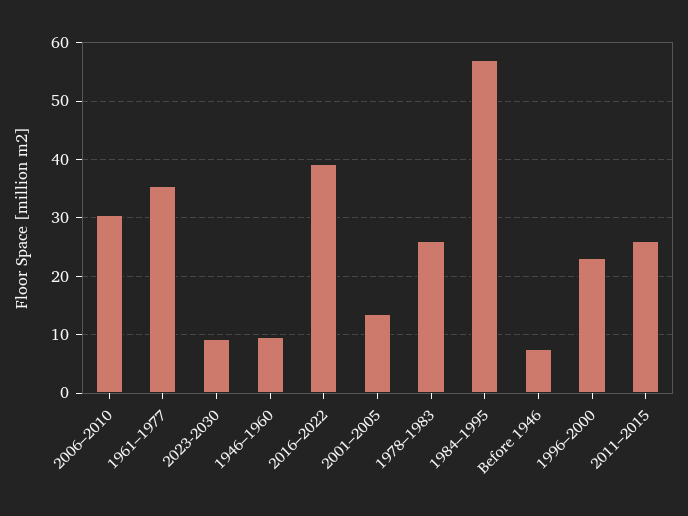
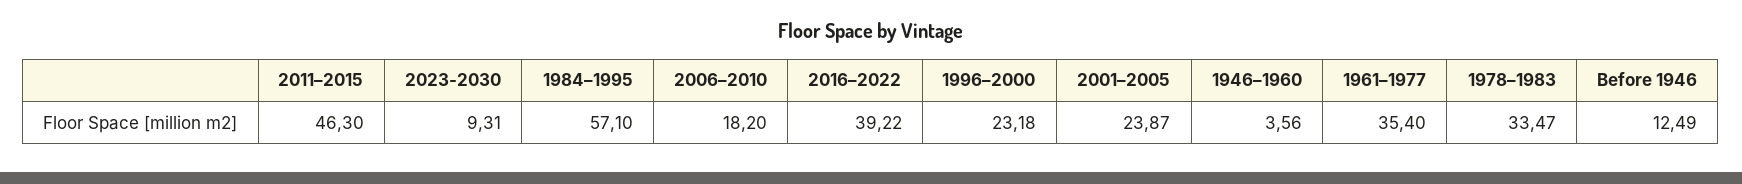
2006–2010: 30 -> 18.2
1946–1960: 10 -> 3.56
2001–2005: 14 -> 23.87
1978–1983: 26 -> 33.47
Before 1946: 8 -> 12.49
2011–2015: 26 -> 46.3

